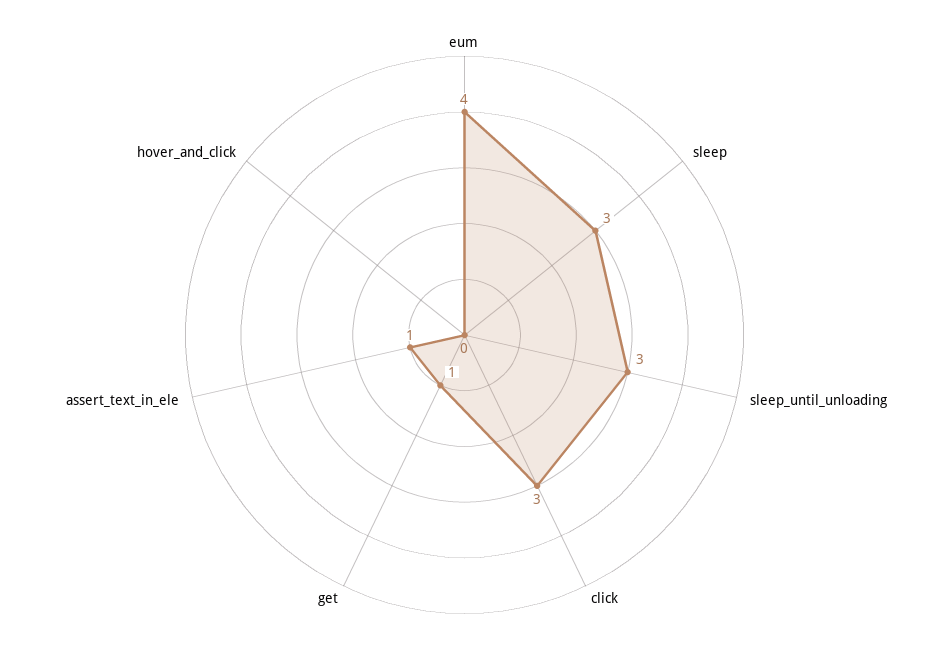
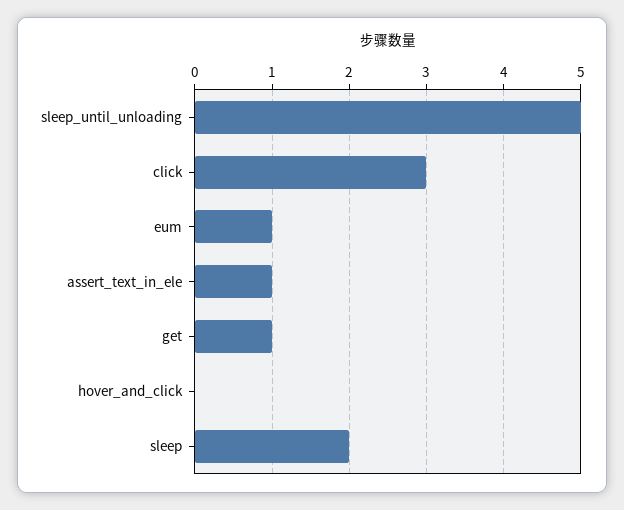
eum: 4 -> 1
sleep: 3 -> 2
sleep_until_unloading: 3 -> 5

